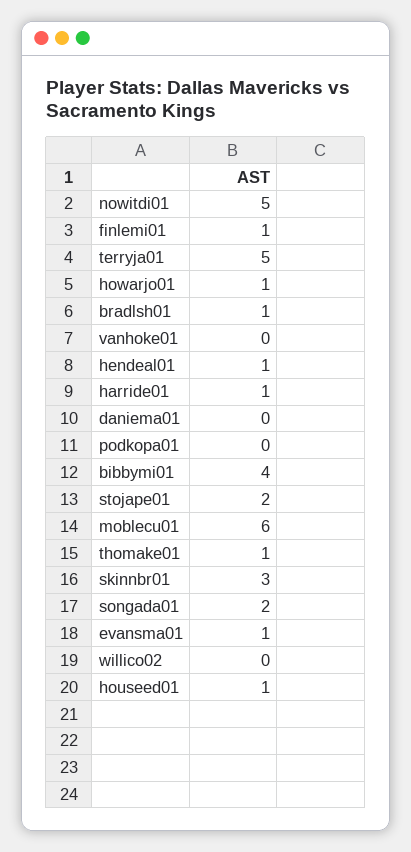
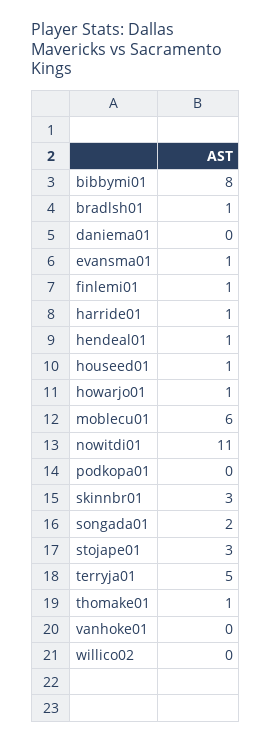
nowitdi01: 5 -> 11
bibbymi01: 4 -> 8
stojape01: 2 -> 3

